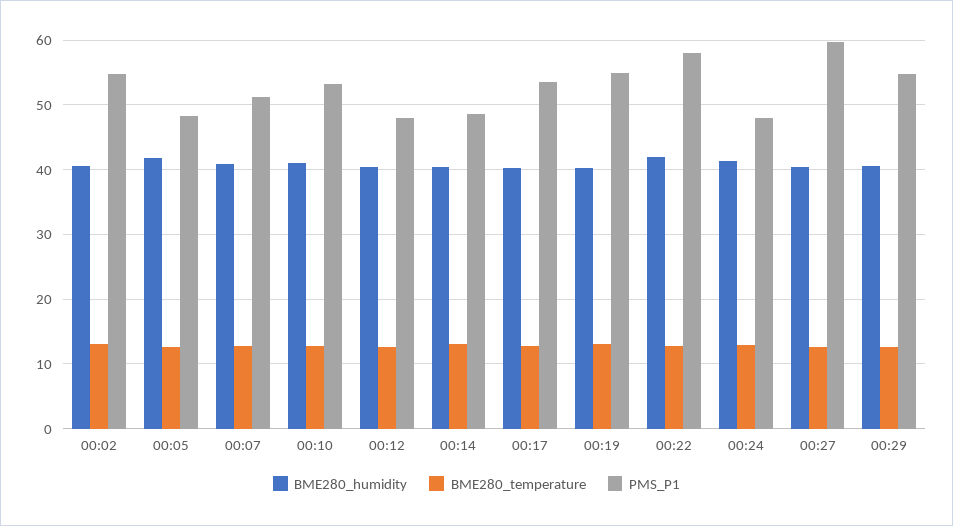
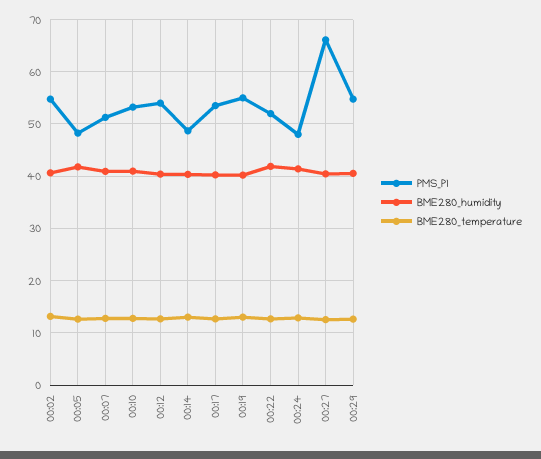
PMS_P1, 00:12: 48 -> 54
PMS_P1, 00:22: 58 -> 52
PMS_P1, 00:27: 60 -> 66

